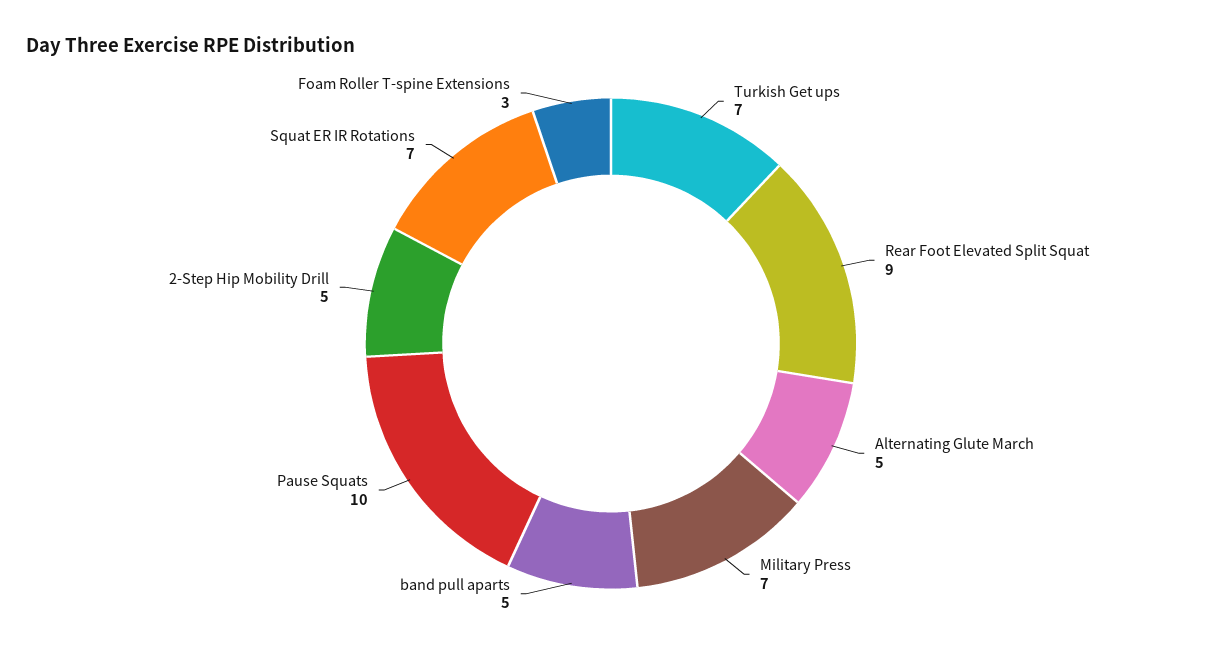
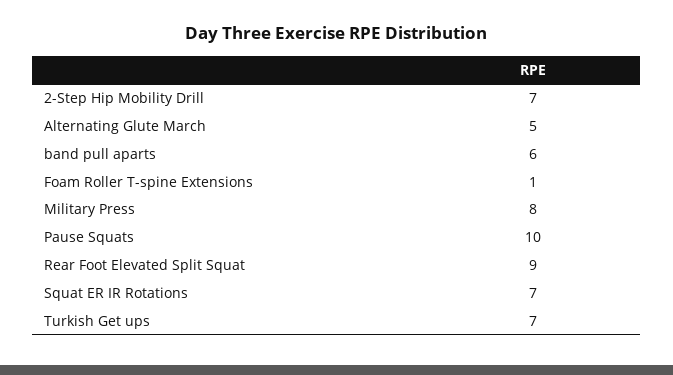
Military Press: 7 -> 8
band pull aparts: 5 -> 6
2-Step Hip Mobility Drill: 5 -> 7
Foam Roller T-spine Extensions: 3 -> 1

